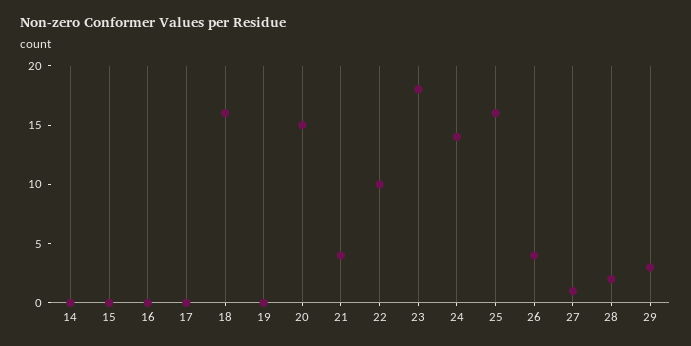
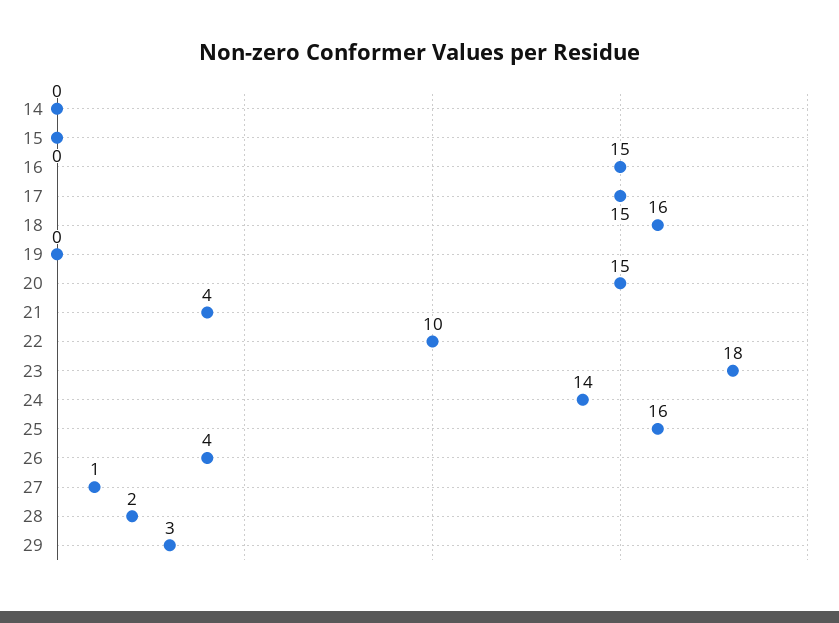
16: 0 -> 15
17: 0 -> 15

